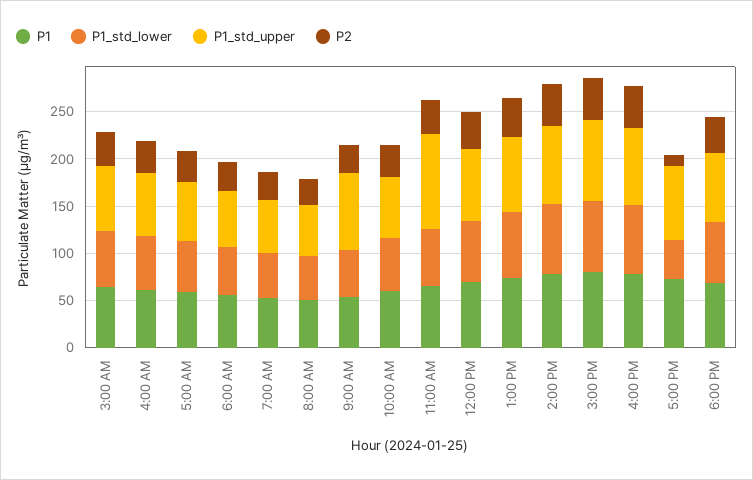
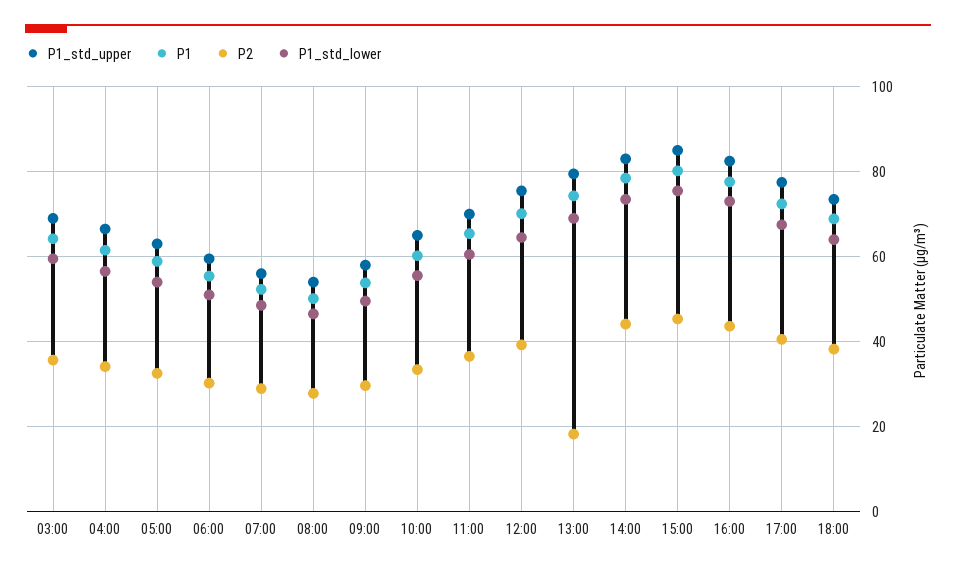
P1_std_upper, 9:00 AM: 80 -> 58
P1_std_upper, 11:00 AM: 100 -> 70
P2, 1:00 PM: 40 -> 18
P1_std_lower, 5:00 PM: 40 -> 68
P2, 5:00 PM: 10 -> 40

